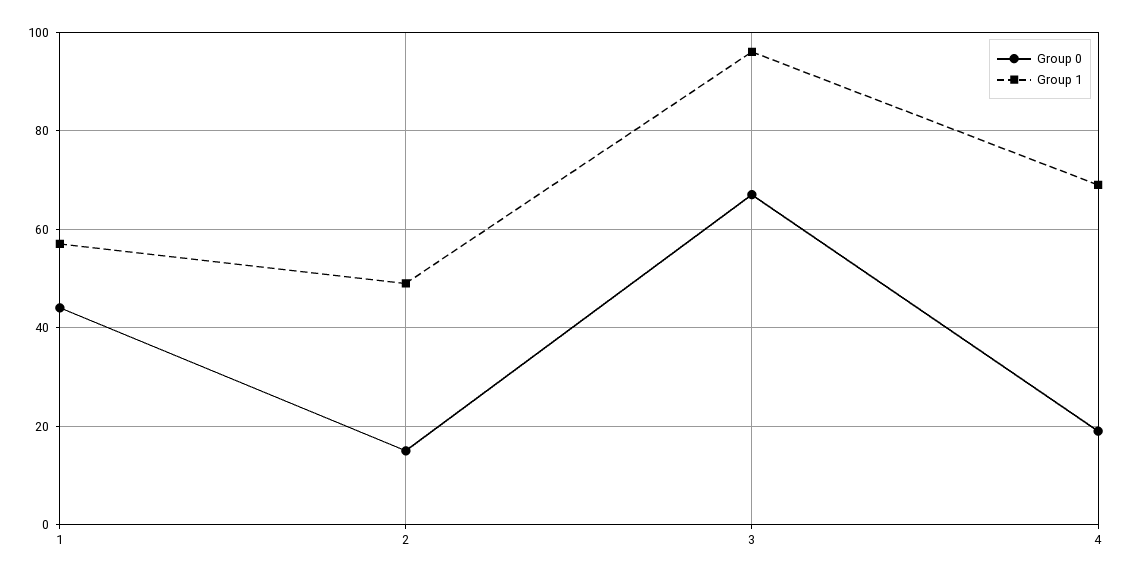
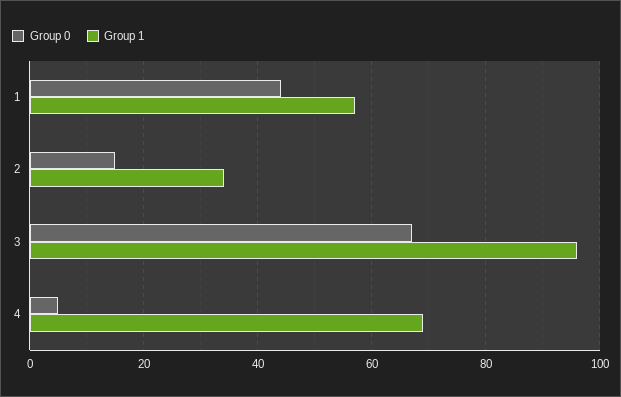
Group 1, 2: 50 -> 35
Group 0, 4: 20 -> 5

